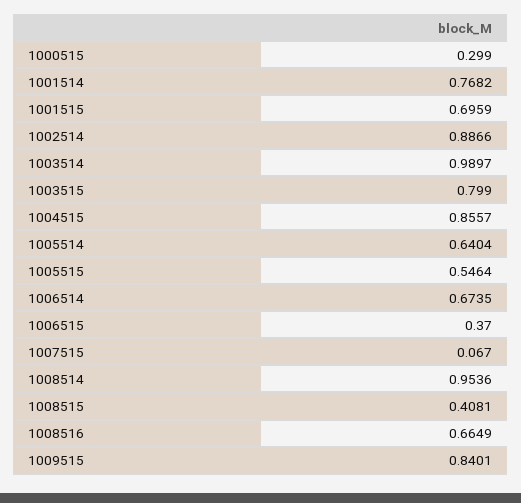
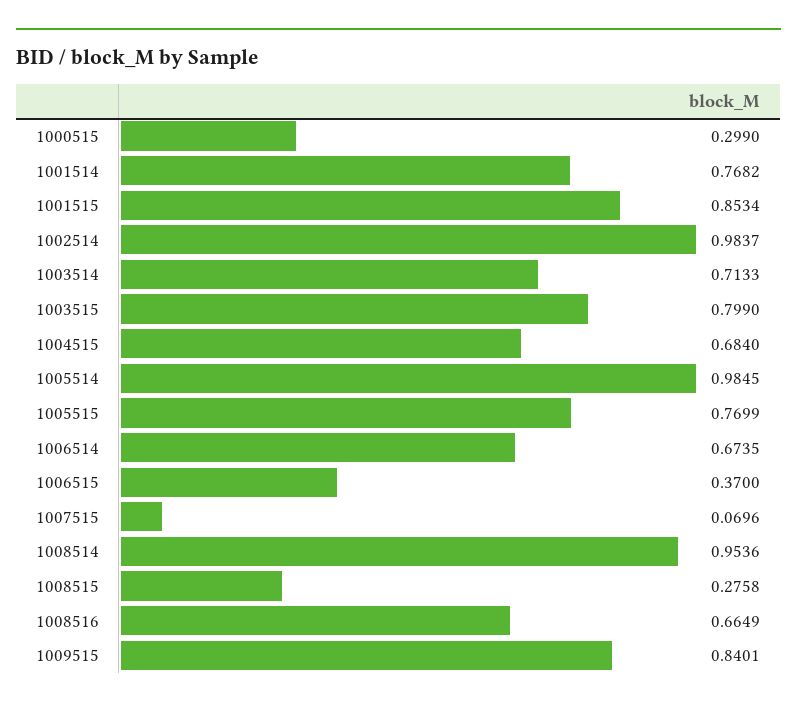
1001515: 0.6959 -> 0.8534
1002514: 0.8866 -> 0.9837
1003514: 0.9897 -> 0.7133
1004515: 0.8557 -> 0.684
1005514: 0.6404 -> 0.9845
1005515: 0.5464 -> 0.7699
1007515: 0.067 -> 0.0696
1008515: 0.4081 -> 0.2758

